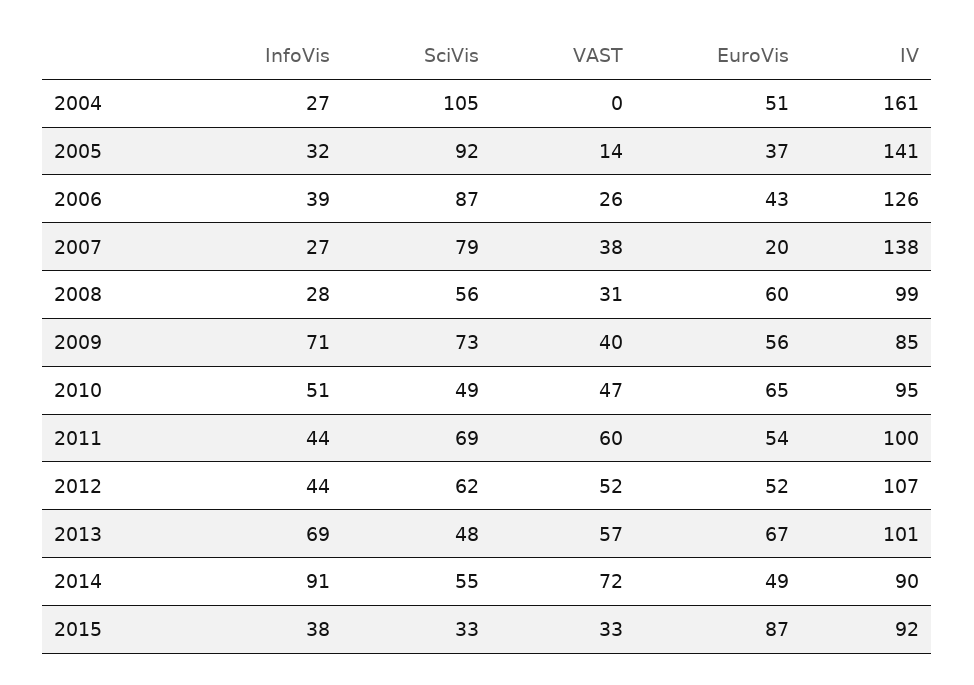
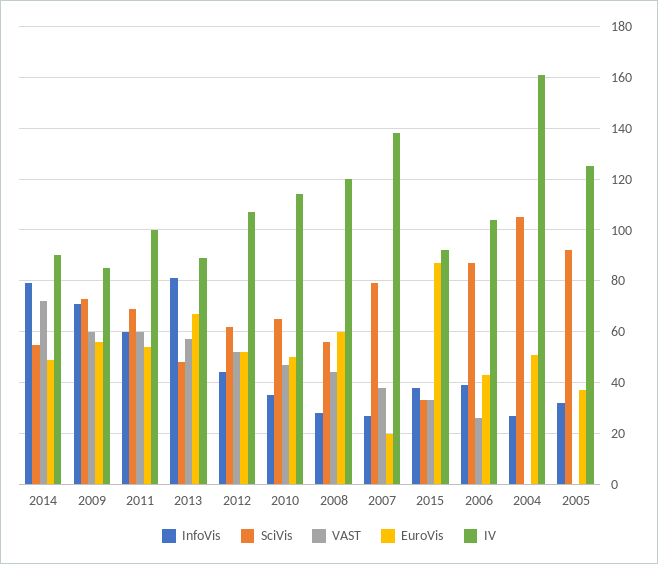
VAST, 2005: 14 -> 0
IV, 2005: 141 -> 125
IV, 2006: 126 -> 105
VAST, 2008: 31 -> 45
IV, 2008: 99 -> 120
VAST, 2009: 40 -> 60
InfoVis, 2010: 51 -> 35
SciVis, 2010: 49 -> 65
EuroVis, 2010: 65 -> 50
IV, 2010: 95 -> 115
InfoVis, 2011: 44 -> 60
InfoVis, 2013: 69 -> 80
IV, 2013: 101 -> 90
InfoVis, 2014: 91 -> 80

